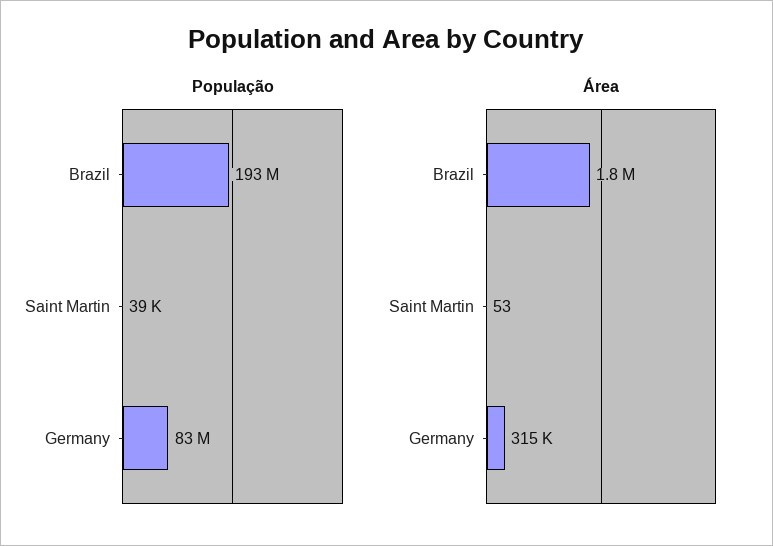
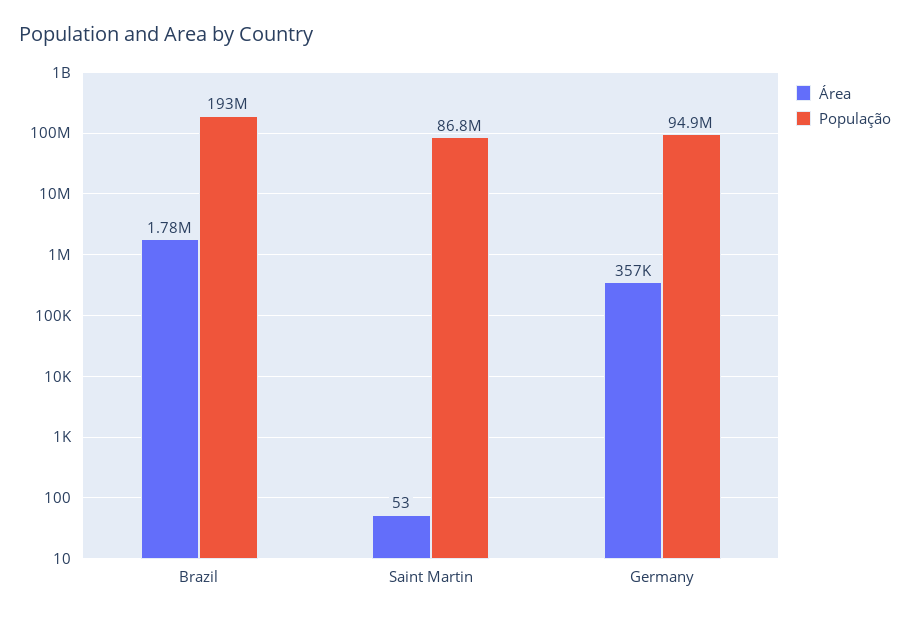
População, Saint Martin: 39000 -> 86800000
População, Germany: 83000000 -> 94900000
Área, Germany: 315000 -> 357000

